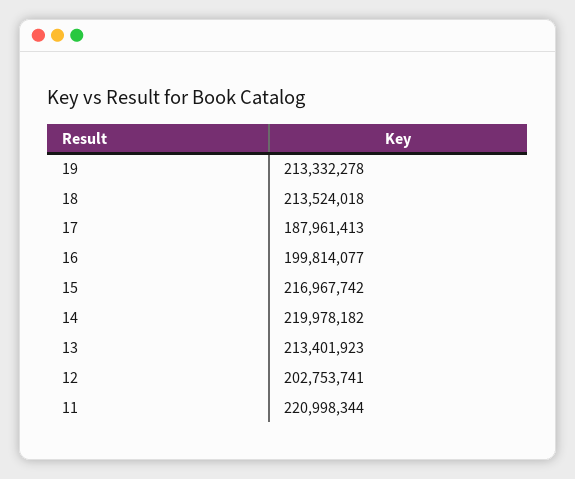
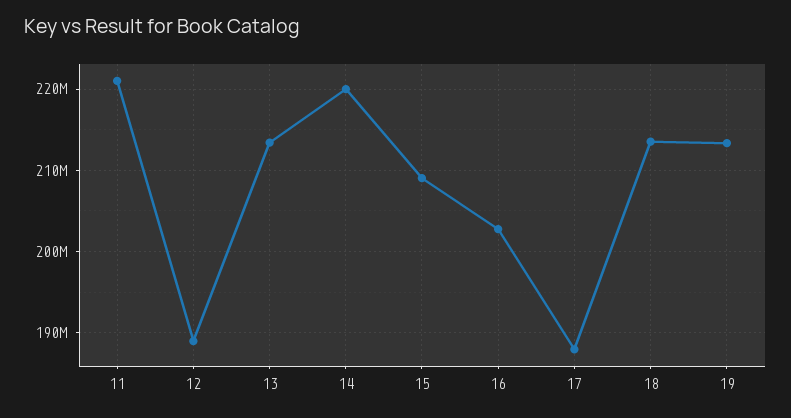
16: 199814077 -> 203000000
15: 216967742 -> 209000000
12: 202753741 -> 189000000

